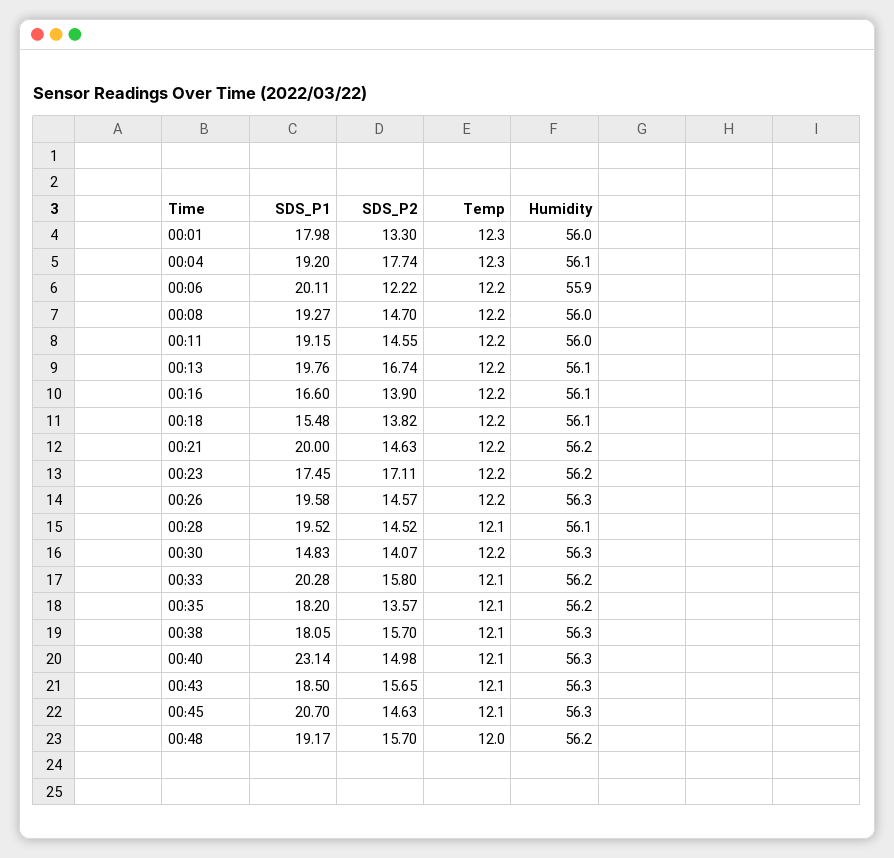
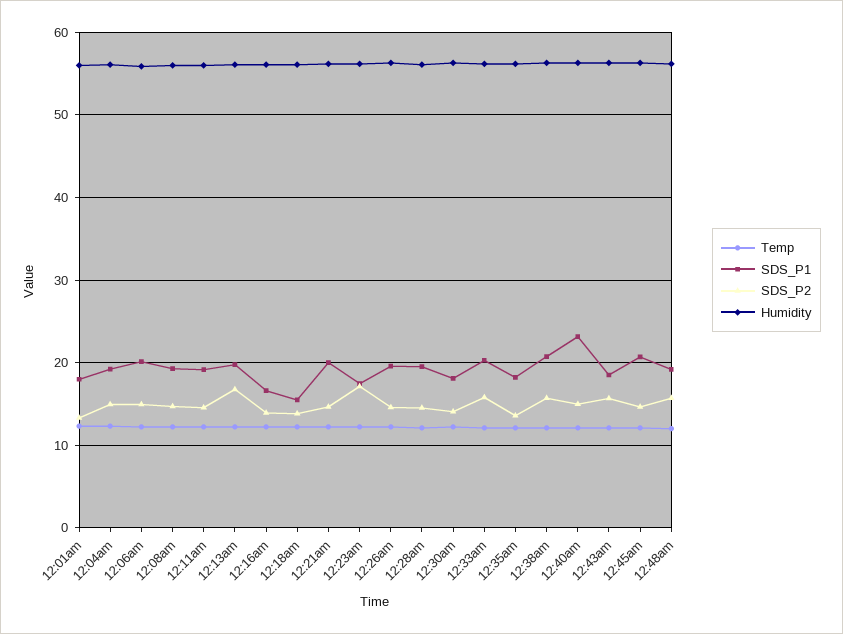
SDS_P2, 00:04: 17.74 -> 15
SDS_P2, 00:06: 12.22 -> 15
SDS_P1, 00:30: 14.83 -> 18
SDS_P1, 00:38: 18.05 -> 21

